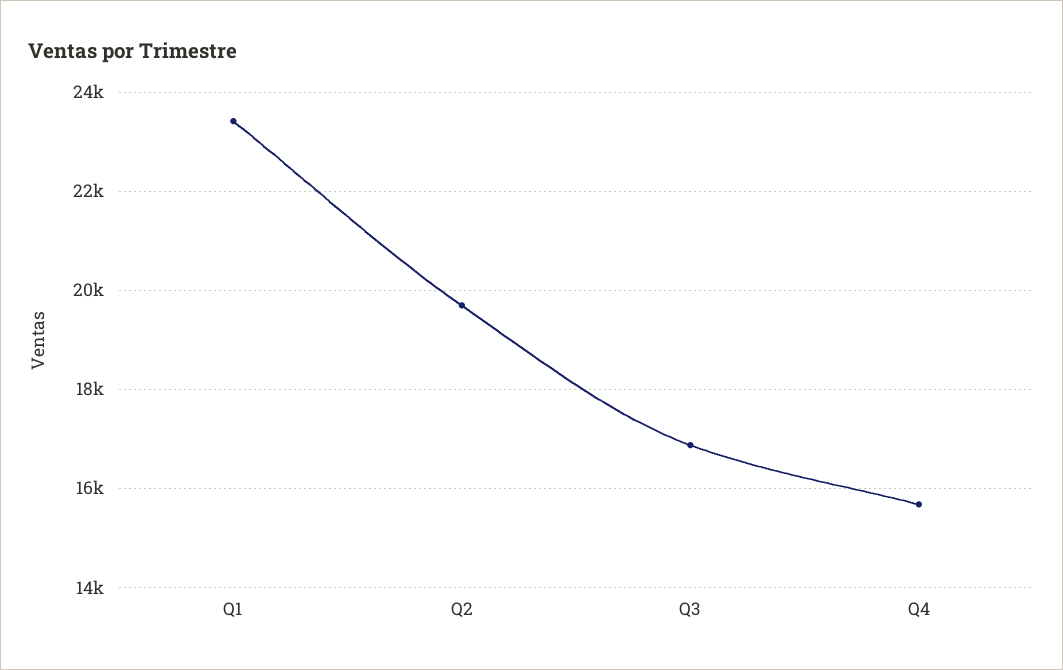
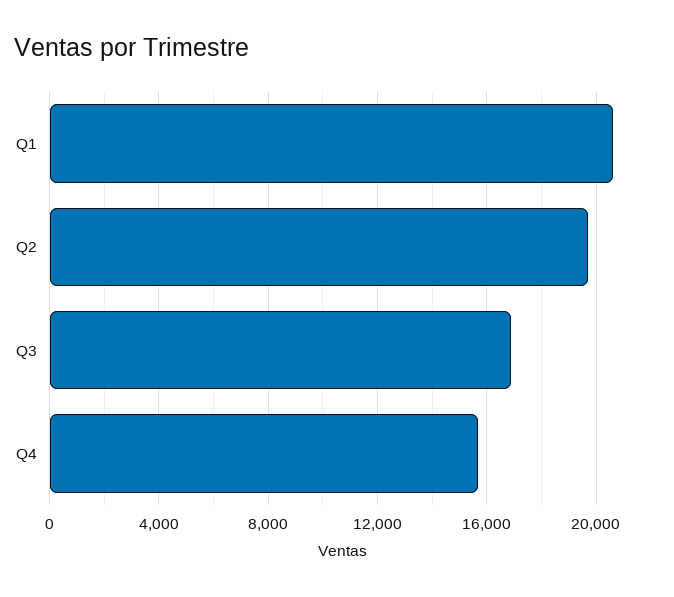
Q1: 23400 -> 20500

